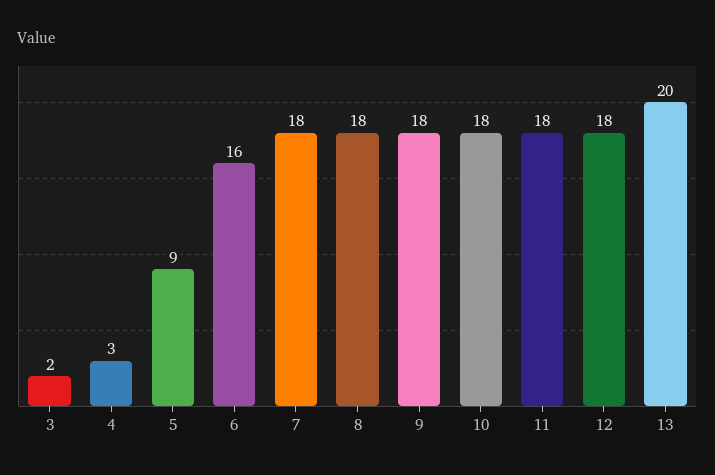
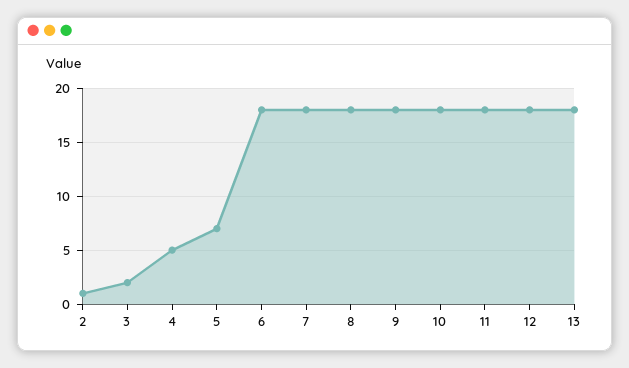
4: 3 -> 5
5: 9 -> 7
6: 16 -> 18
13: 20 -> 18
2: none -> 1

